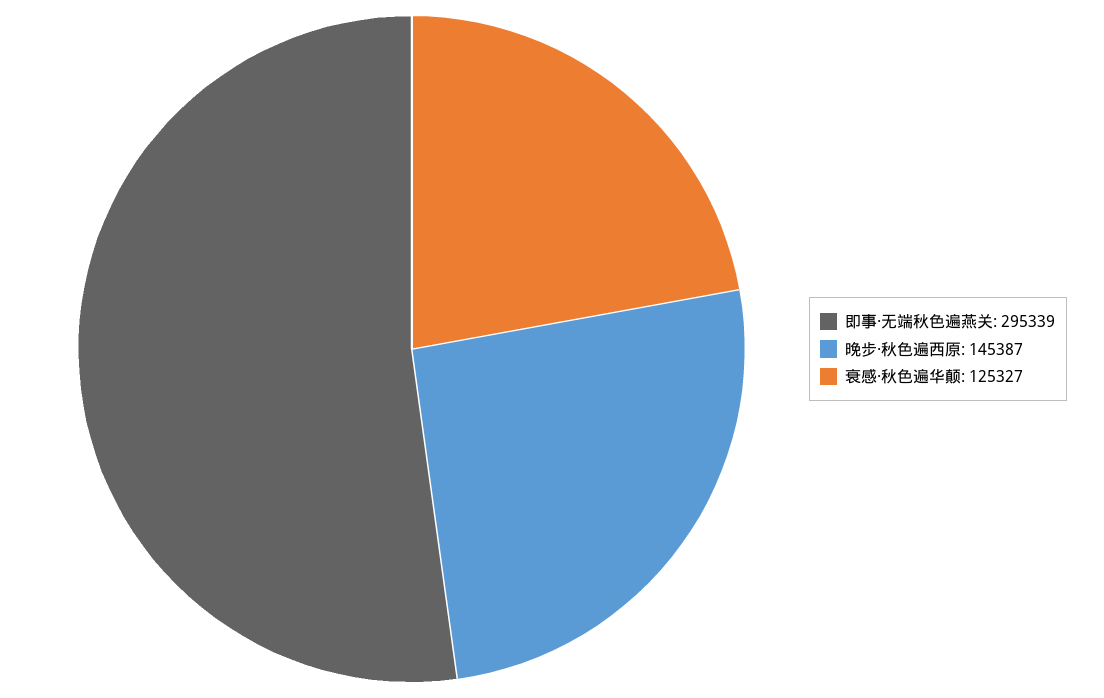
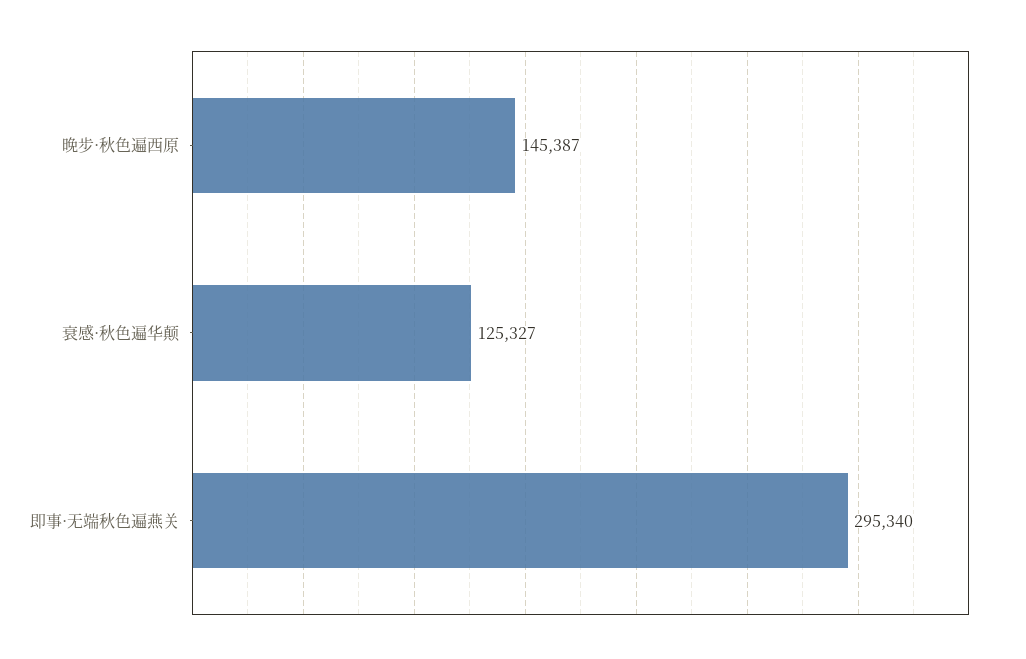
即事·无端秋色遍燕关: 295339 -> 295340

